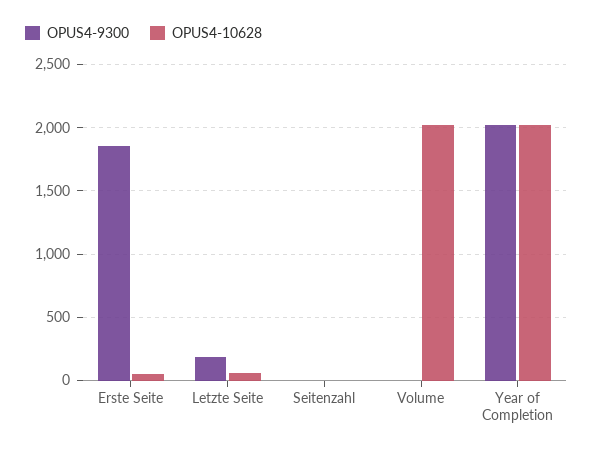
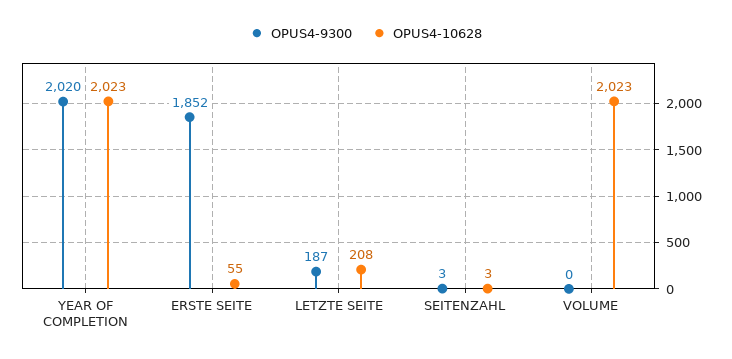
OPUS4-10628, Letzte Seite: 50 -> 208

